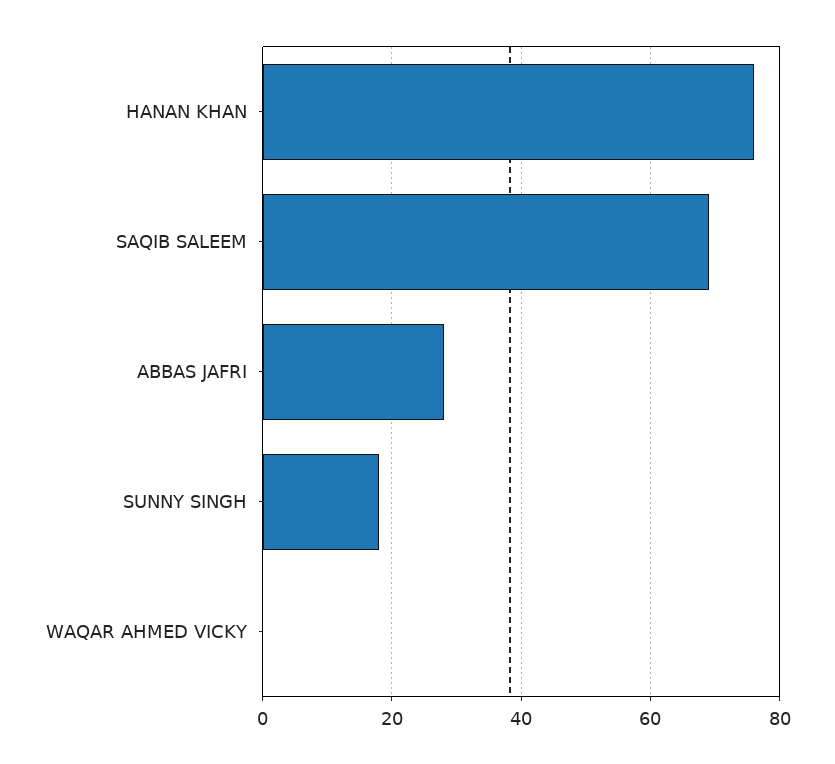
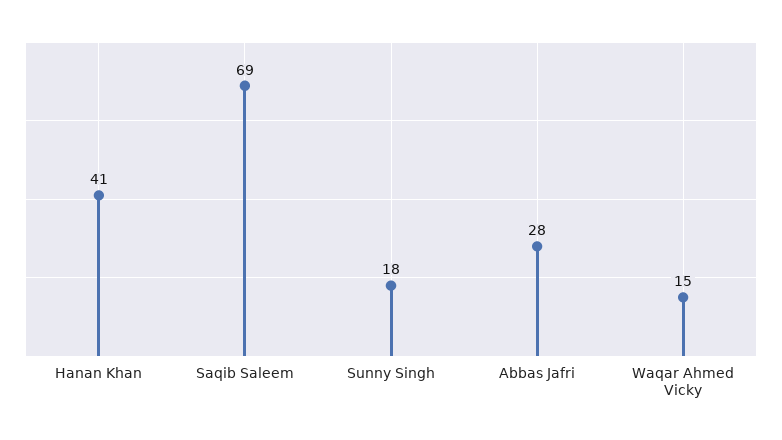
HANAN KHAN: 75 -> 41
WAQAR AHMED VICKY: 0 -> 15

